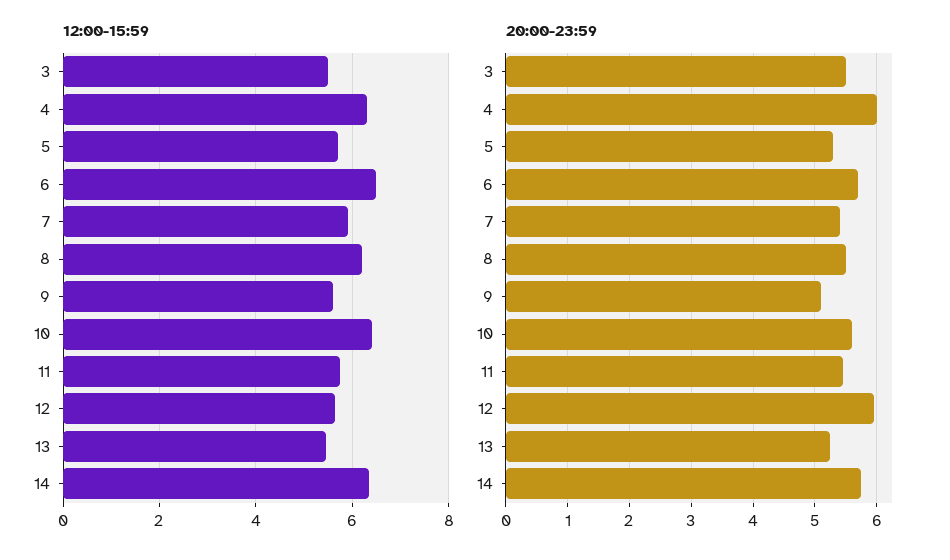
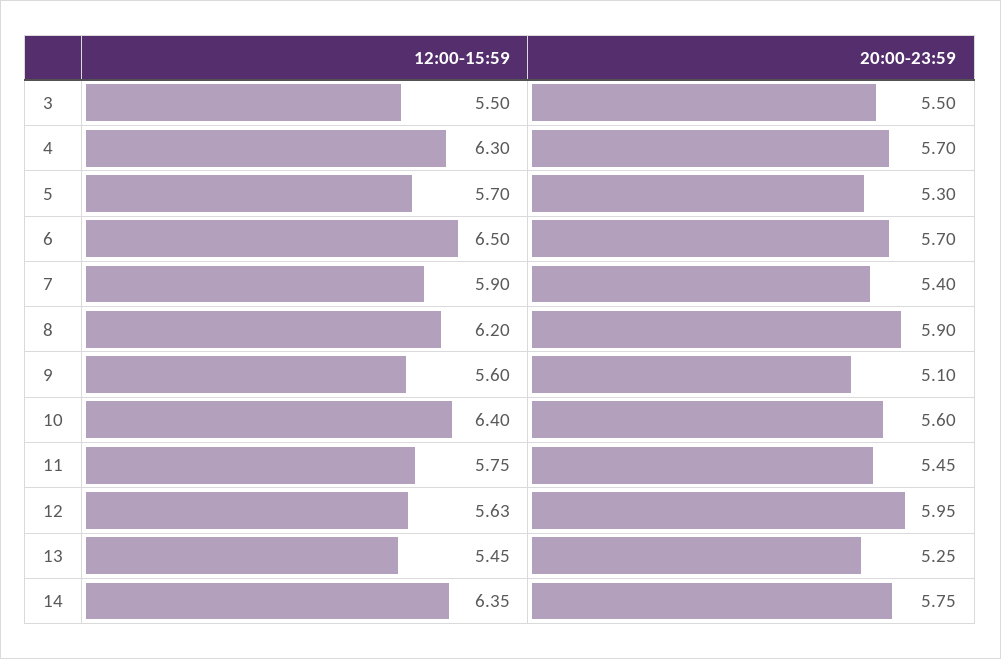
20:00-23:59, 4: 6 -> 5.7
20:00-23:59, 8: 5.5 -> 5.9

